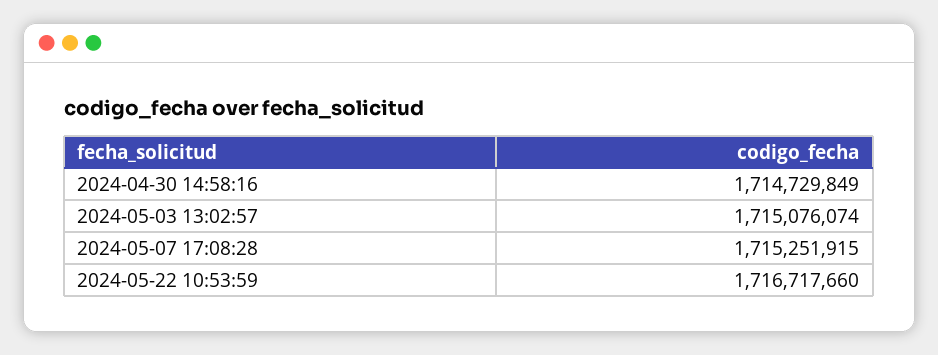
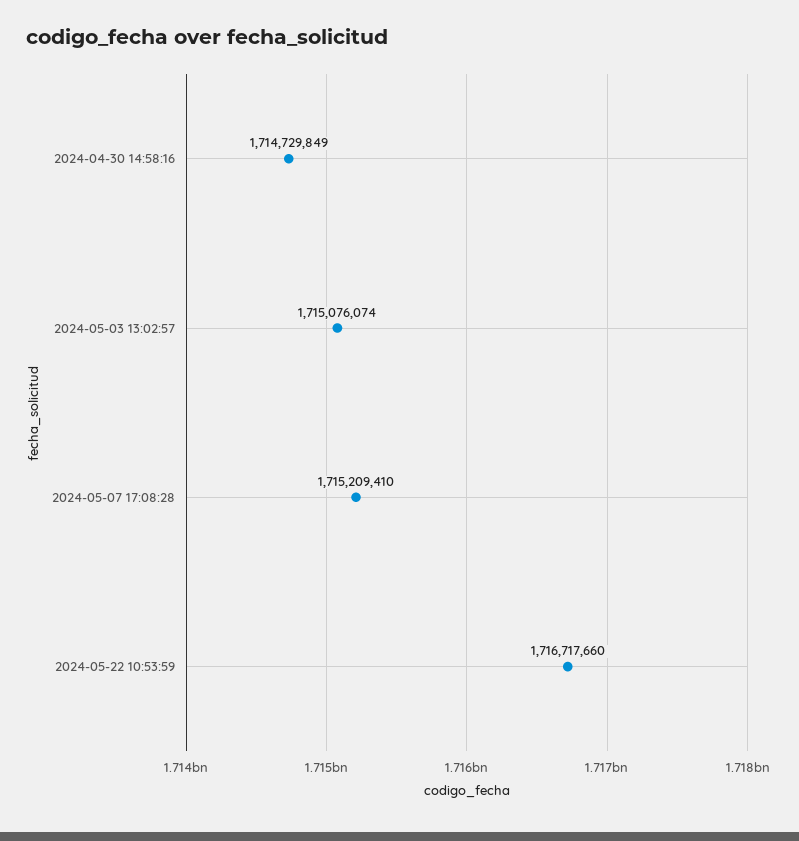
2024-05-07 17:08:28: 1715251915 -> 1715209410

